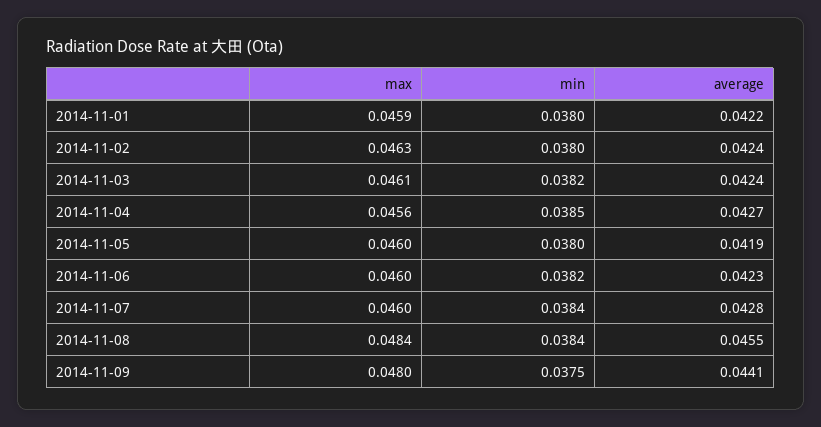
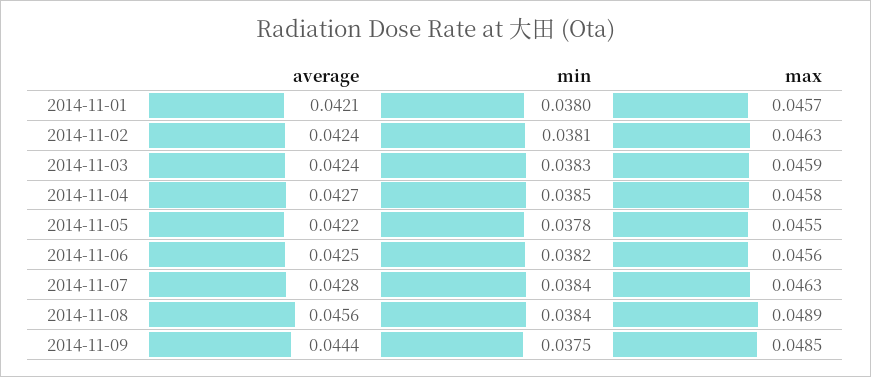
max, 2014-11-01: 0.0459 -> 0.0457
average, 2014-11-01: 0.0422 -> 0.0421
min, 2014-11-02: 0.038 -> 0.0381
max, 2014-11-03: 0.0461 -> 0.0459
min, 2014-11-03: 0.0382 -> 0.0383
max, 2014-11-04: 0.0456 -> 0.0458
max, 2014-11-05: 0.046 -> 0.0455
min, 2014-11-05: 0.038 -> 0.0378
average, 2014-11-05: 0.0419 -> 0.0422
max, 2014-11-06: 0.046 -> 0.0456
average, 2014-11-06: 0.0423 -> 0.0425
max, 2014-11-07: 0.046 -> 0.0463
max, 2014-11-08: 0.0484 -> 0.0489
average, 2014-11-08: 0.0455 -> 0.0456
max, 2014-11-09: 0.048 -> 0.0485
average, 2014-11-09: 0.0441 -> 0.0444

